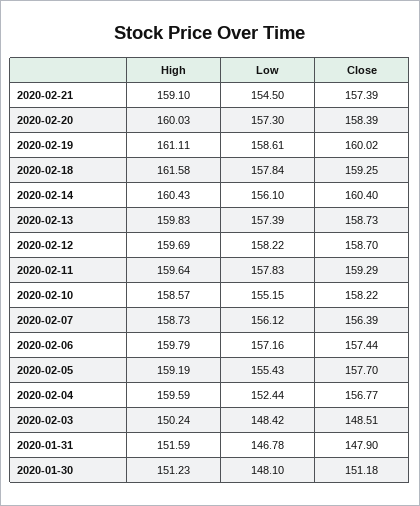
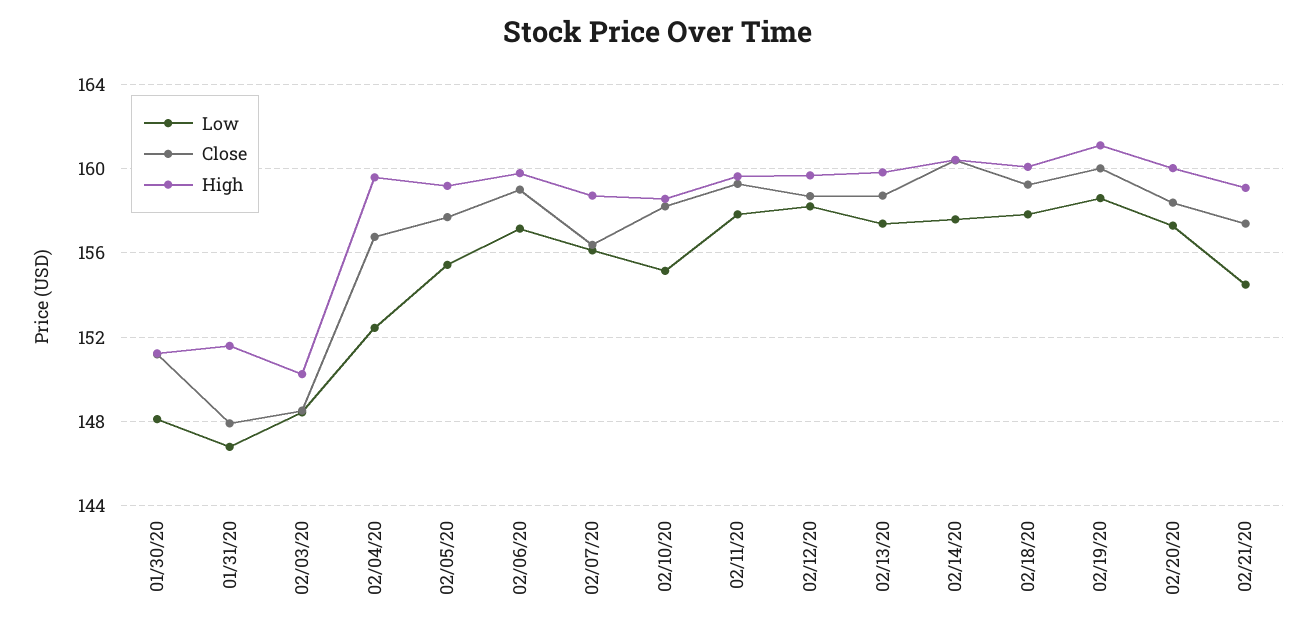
High, 2020-02-18: 161.58 -> 160
Low, 2020-02-14: 156.1 -> 157.5
Close, 2020-02-06: 157.44 -> 159

